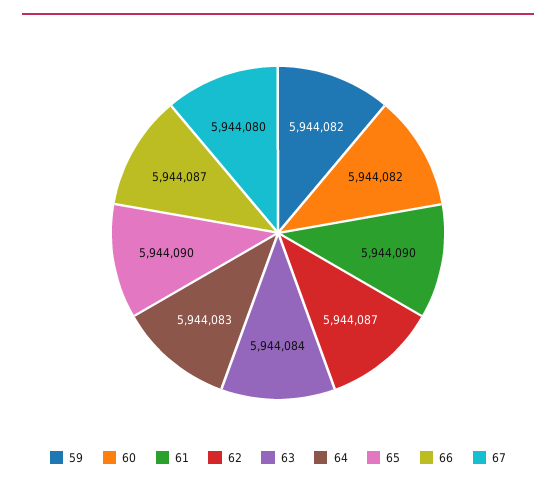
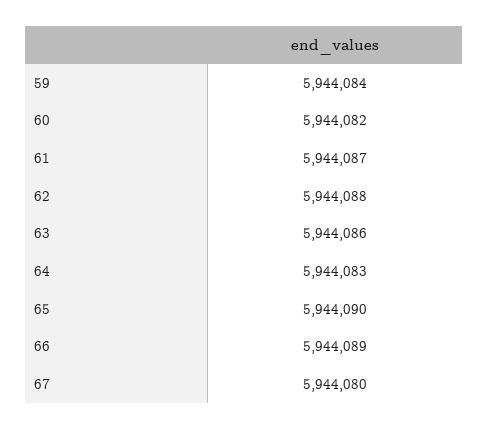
59: 5944082 -> 5944084
61: 5944090 -> 5944087
62: 5944087 -> 5944088
63: 5944084 -> 5944086
66: 5944087 -> 5944089

